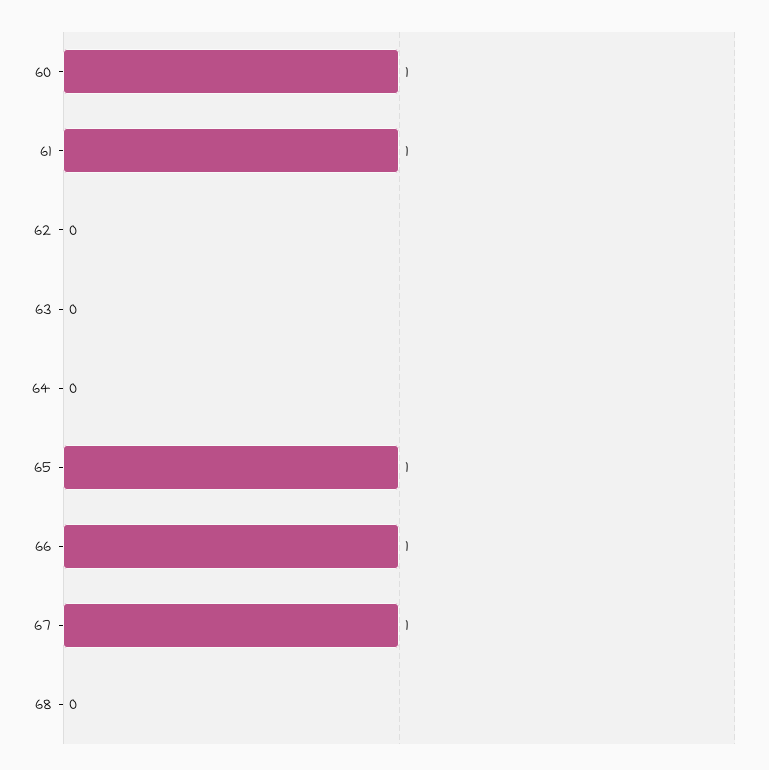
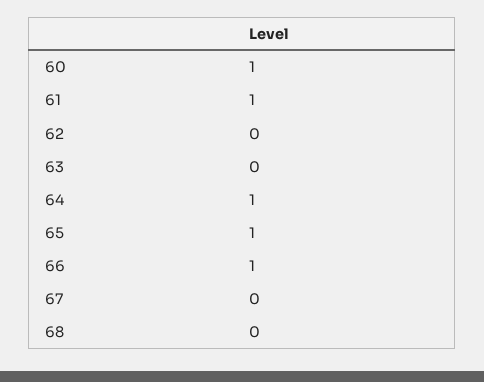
64: 0 -> 1
67: 1 -> 0

